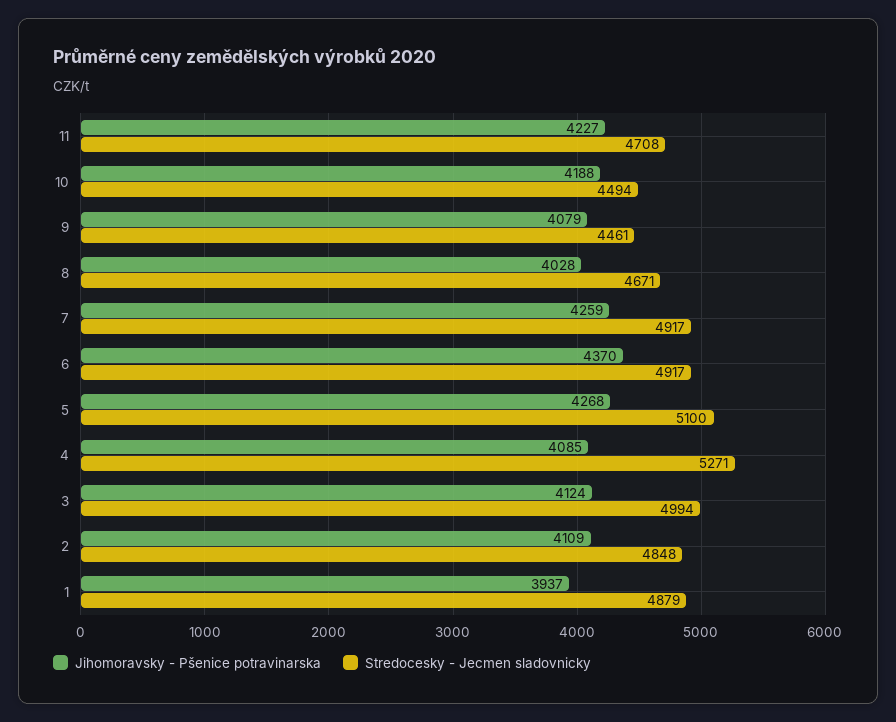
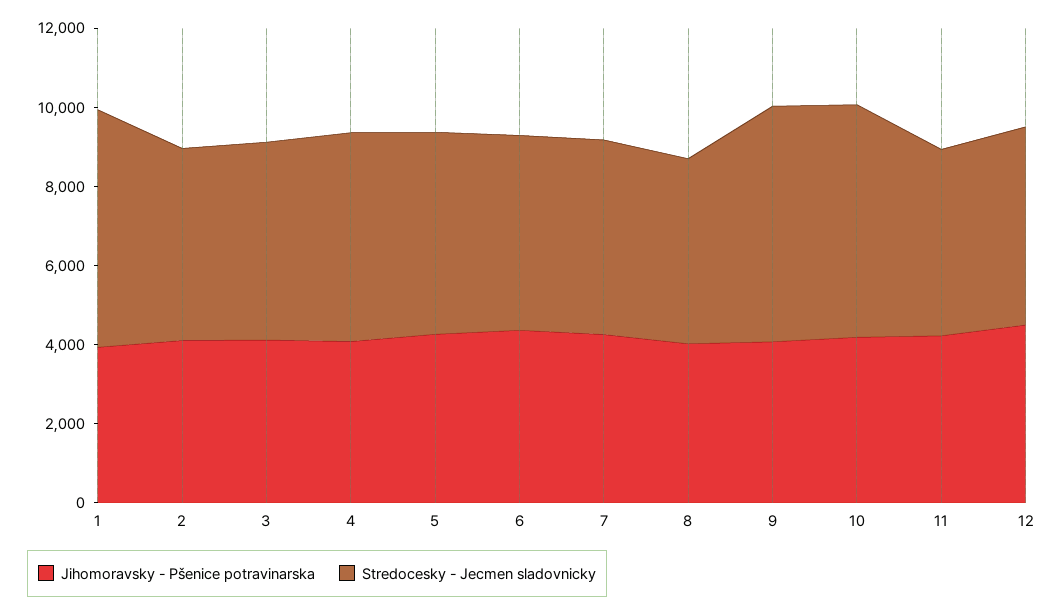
Stredocesky - Jecmen sladovnicky, 10: 4494 -> 6000
Stredocesky - Jecmen sladovnicky, 9: 4461 -> 6000
Stredocesky - Jecmen sladovnicky, 1: 4879 -> 6000
Jihomoravsky - Pšenice potravinarska, 12: none -> 4500
Stredocesky - Jecmen sladovnicky, 12: none -> 5000

